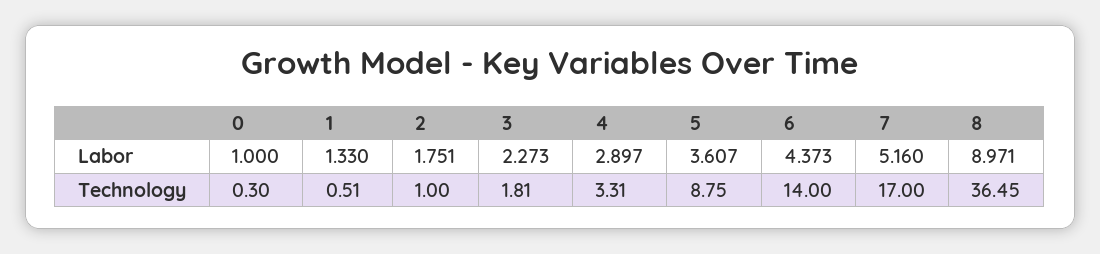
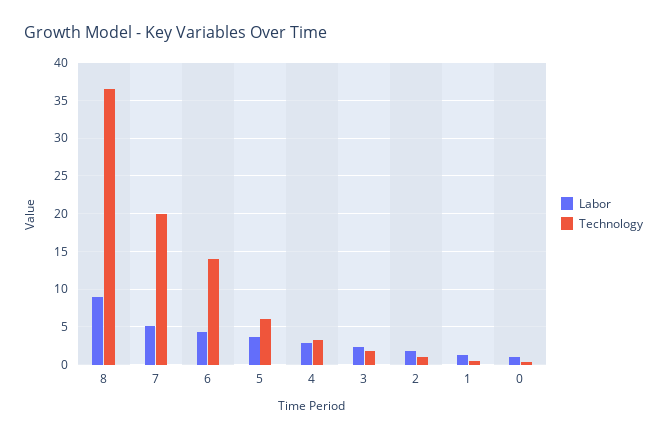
Technology, 5: 8.75 -> 6
Technology, 7: 17 -> 20

